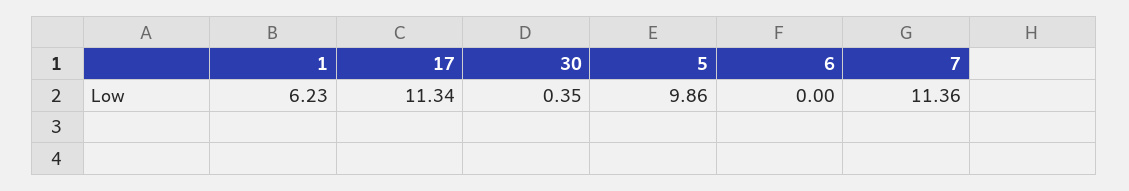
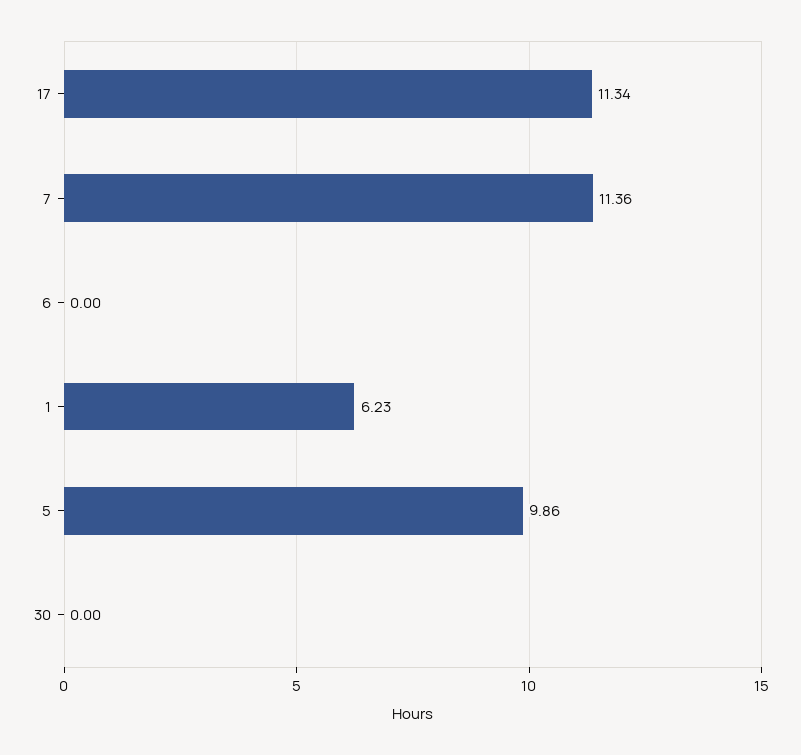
30: 0.35 -> 0

